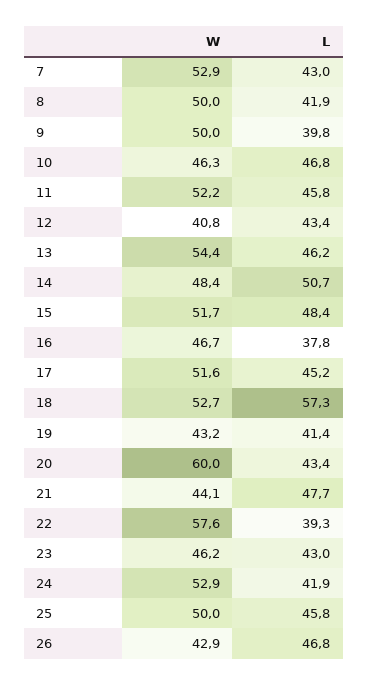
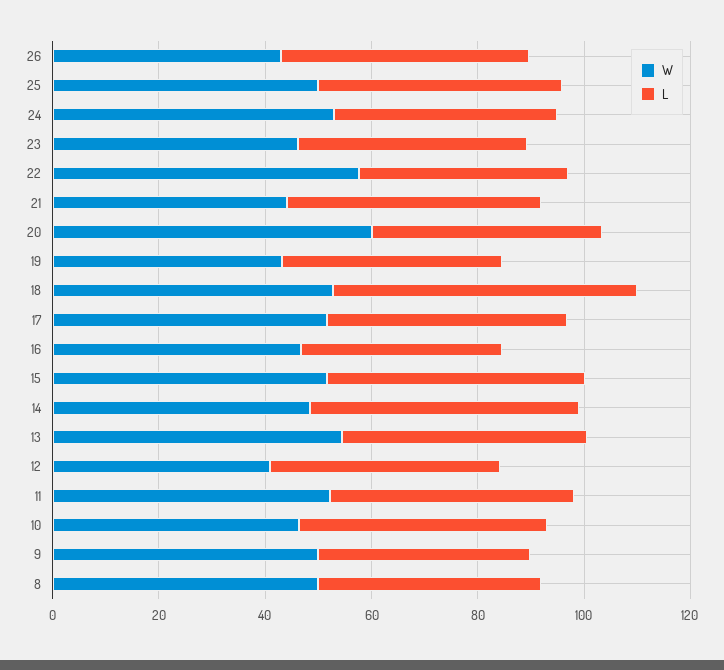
W, 7: 52.9 -> none
L, 7: 43 -> none

